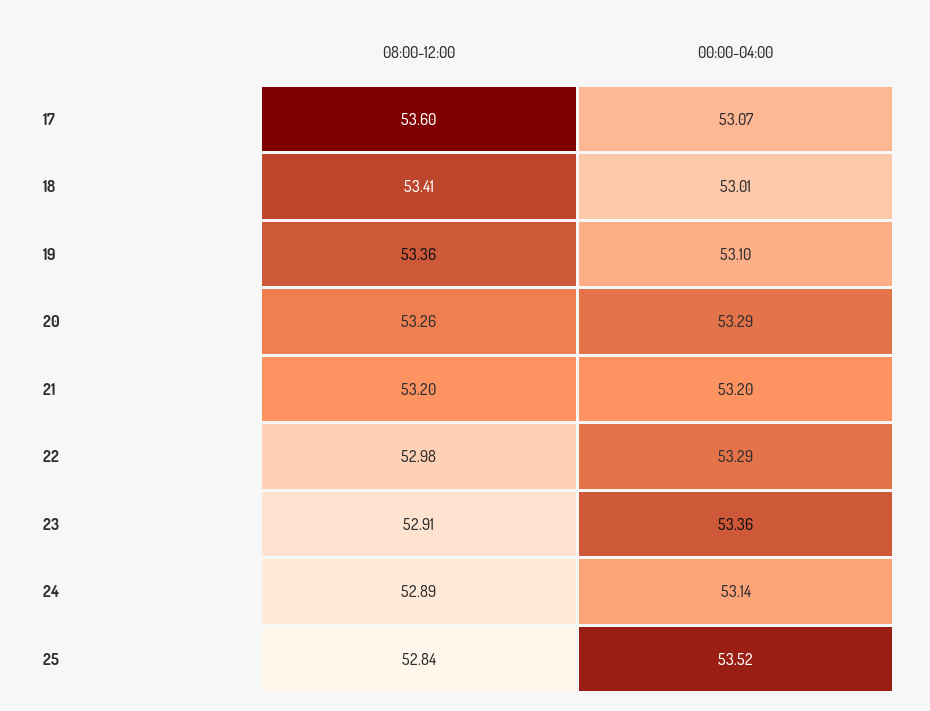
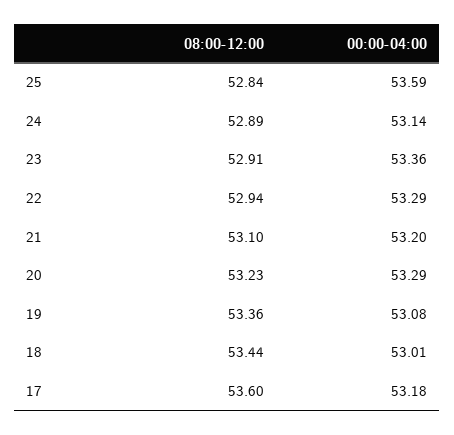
00:00-04:00, 17: 53.07 -> 53.18
08:00-12:00, 18: 53.41 -> 53.44
00:00-04:00, 19: 53.1 -> 53.08
08:00-12:00, 20: 53.26 -> 53.23
08:00-12:00, 21: 53.2 -> 53.1
08:00-12:00, 22: 52.98 -> 52.94
00:00-04:00, 25: 53.52 -> 53.59

